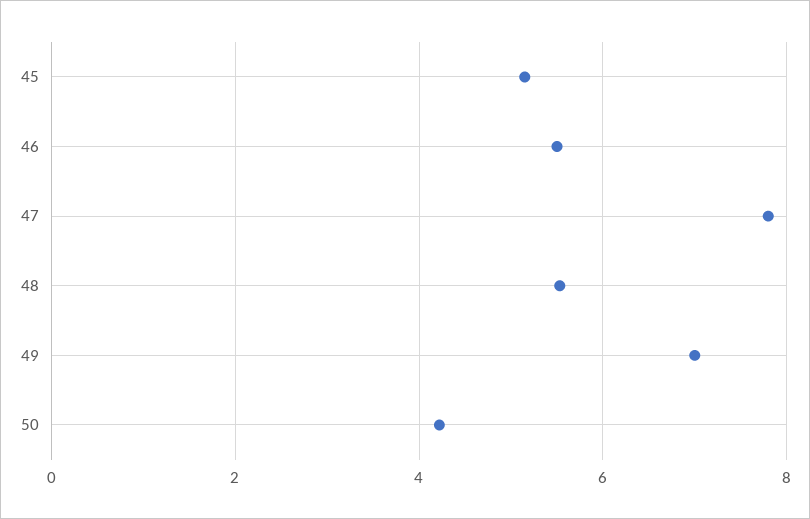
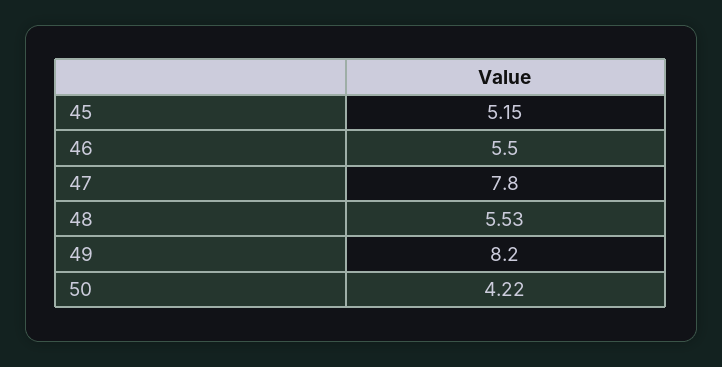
49: 7 -> 8.2

